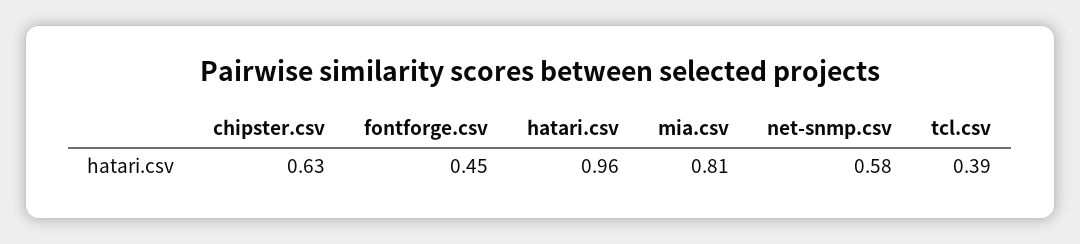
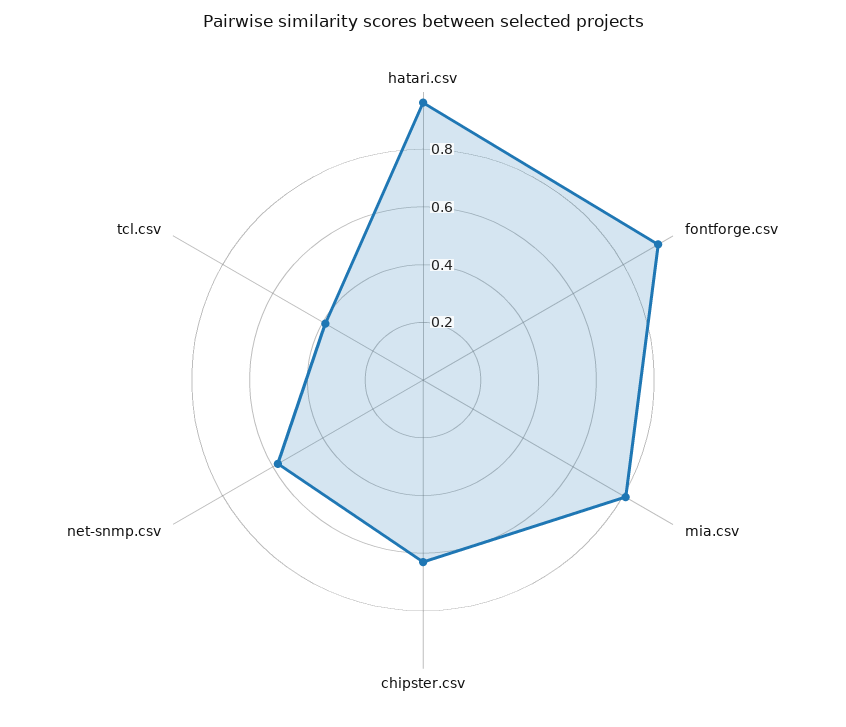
fontforge.csv: 0.45 -> 0.95

